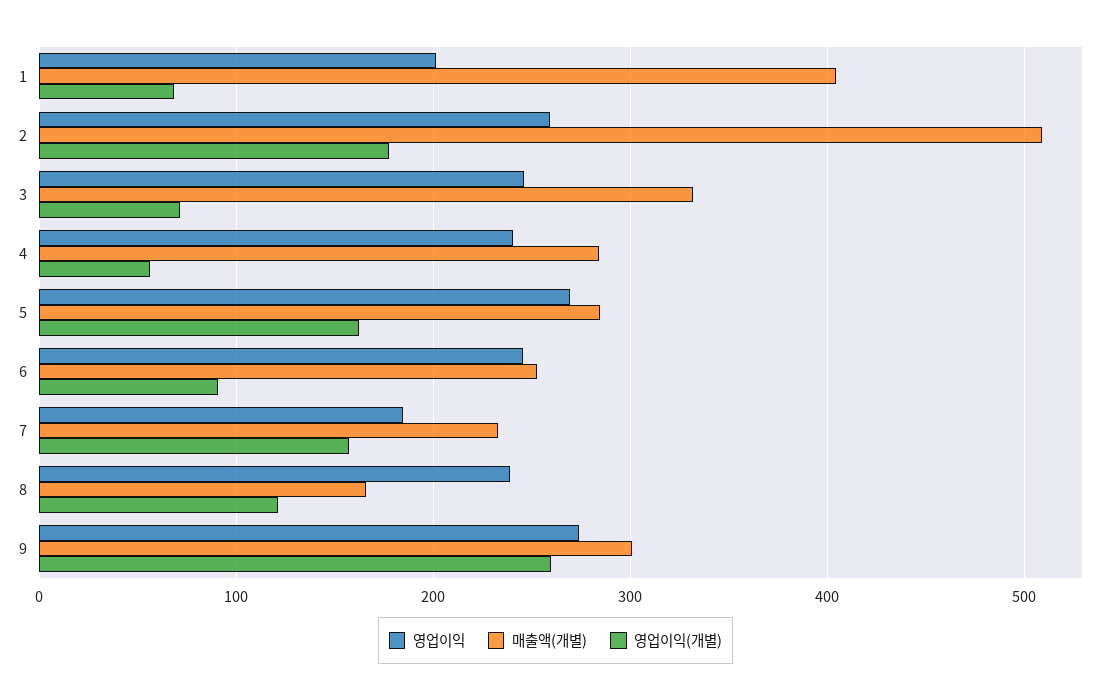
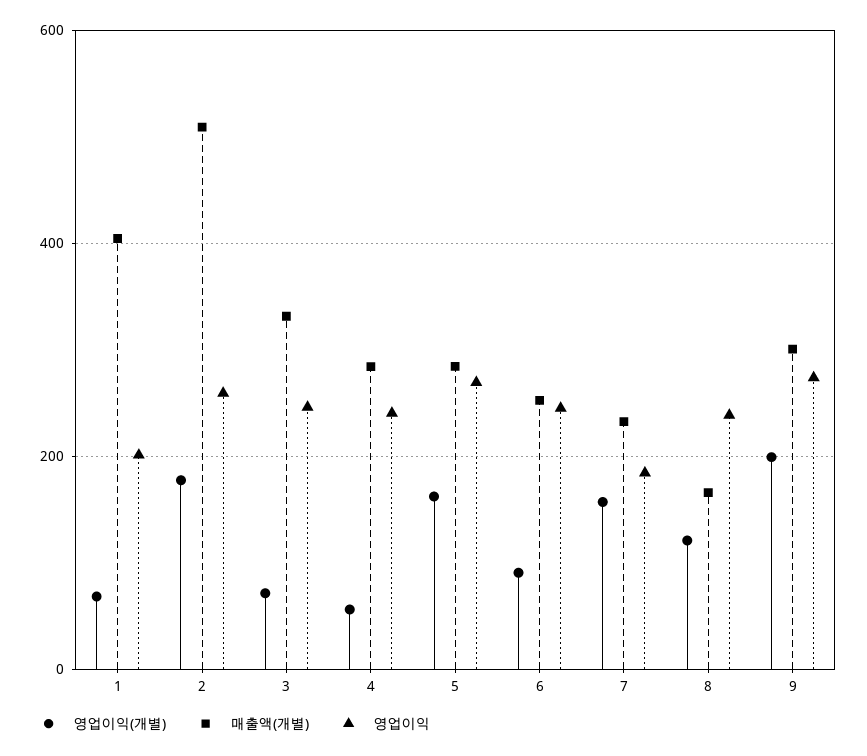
영업이익(개별), 9: 260 -> 200

